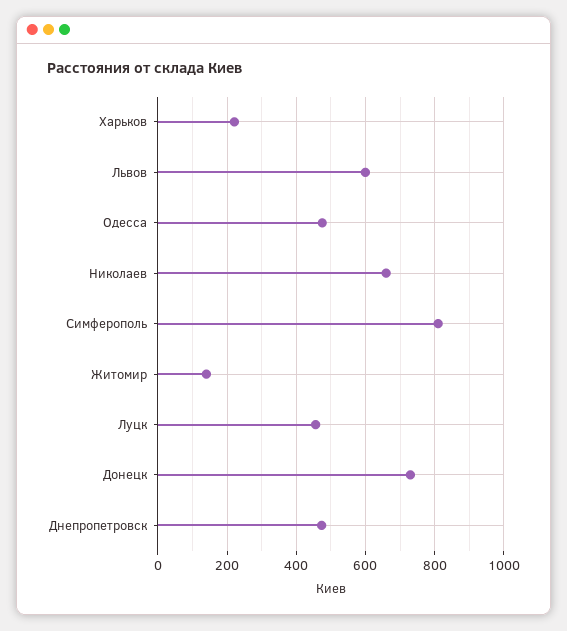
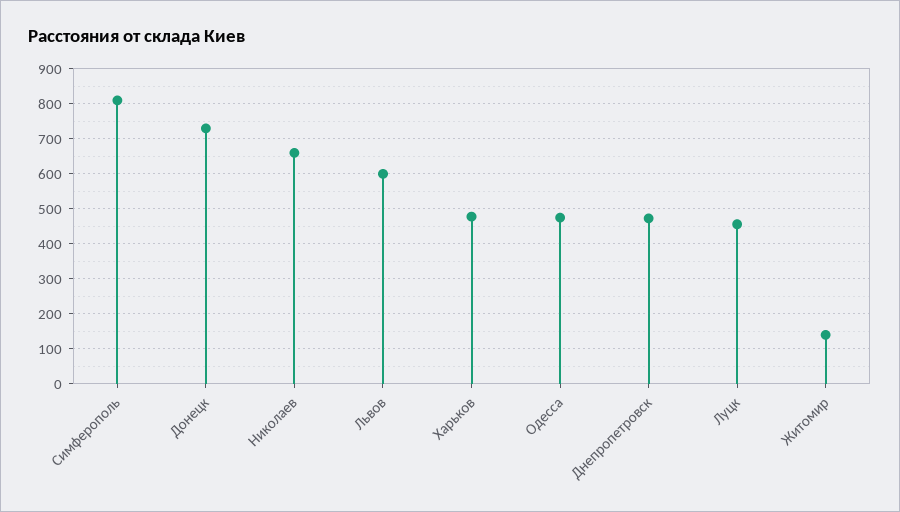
Харьков: 220 -> 480

